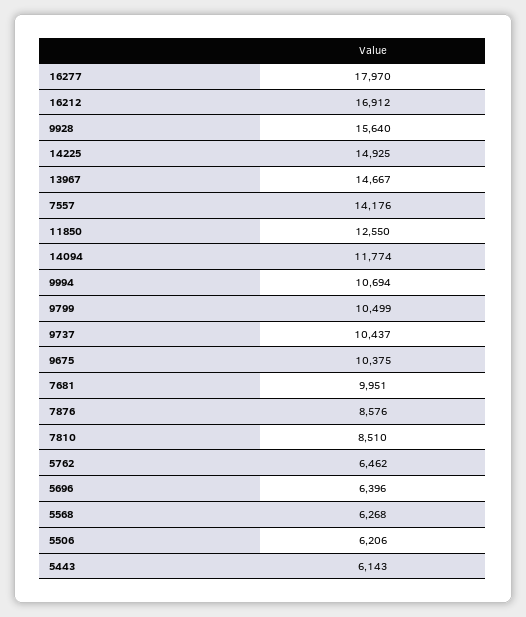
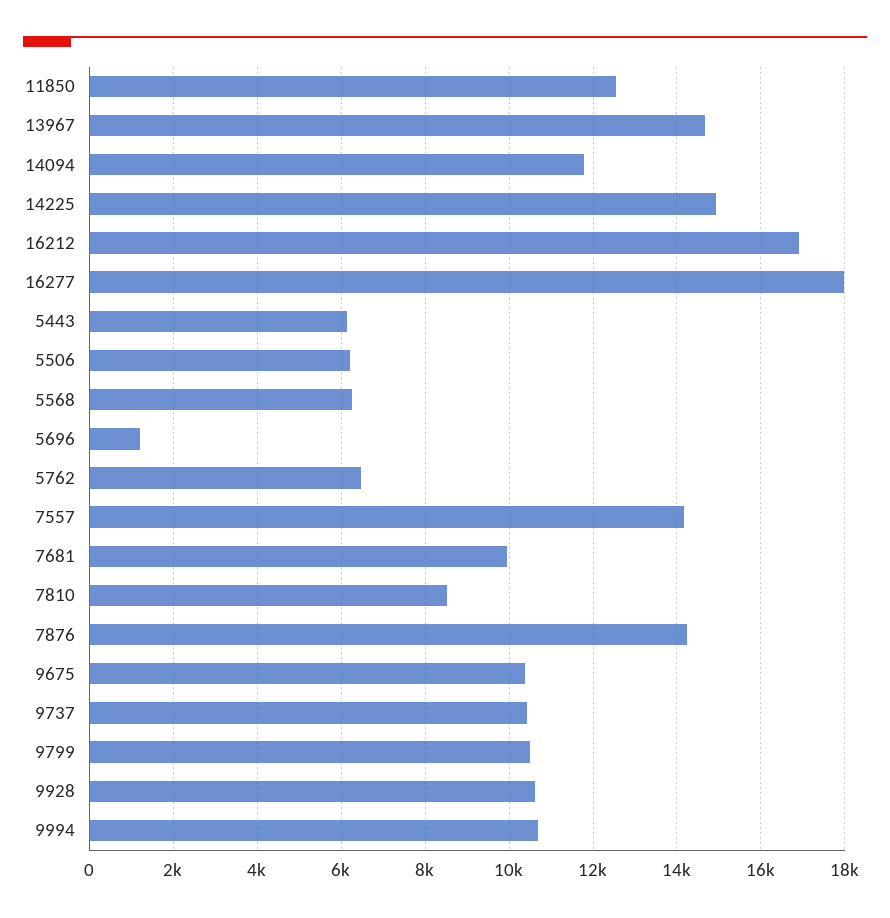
9928: 15640 -> 10600
7876: 8576 -> 14200
5696: 6396 -> 1200

